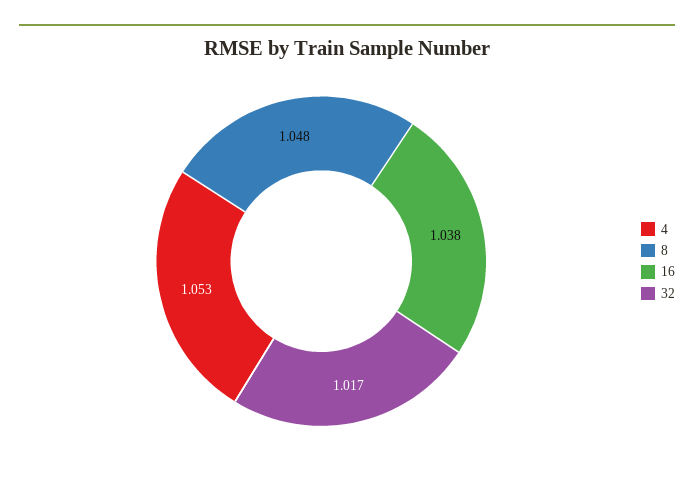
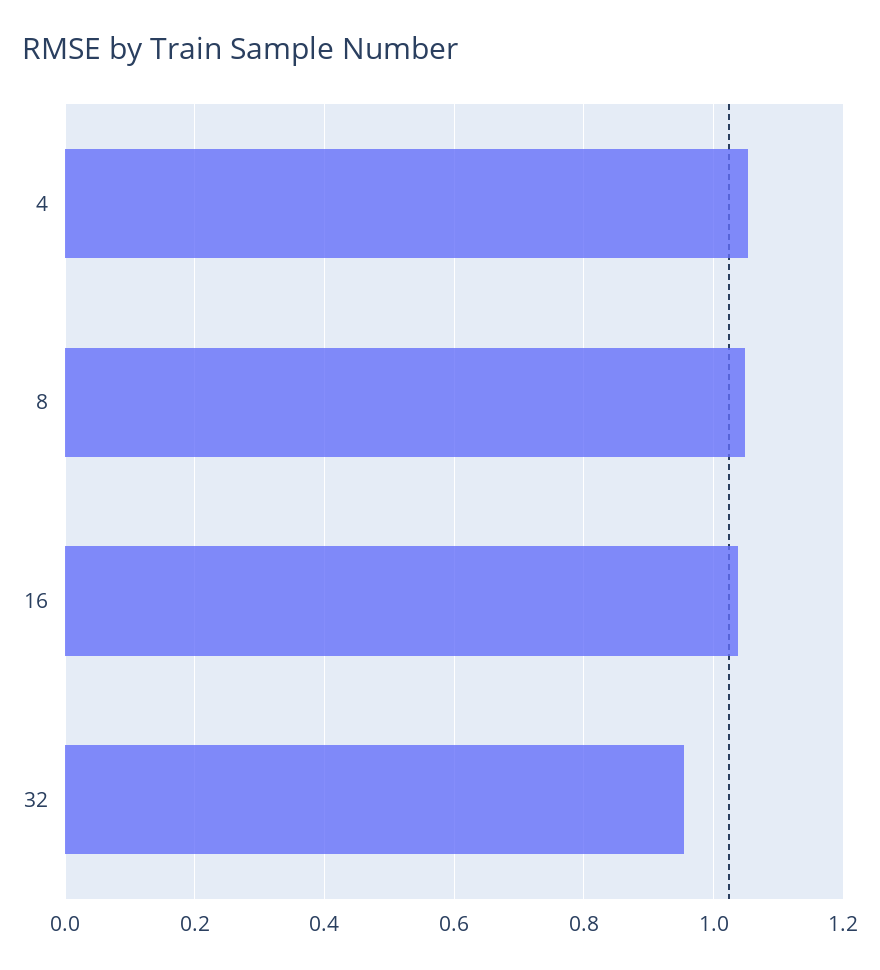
32: 1.017 -> 0.96

